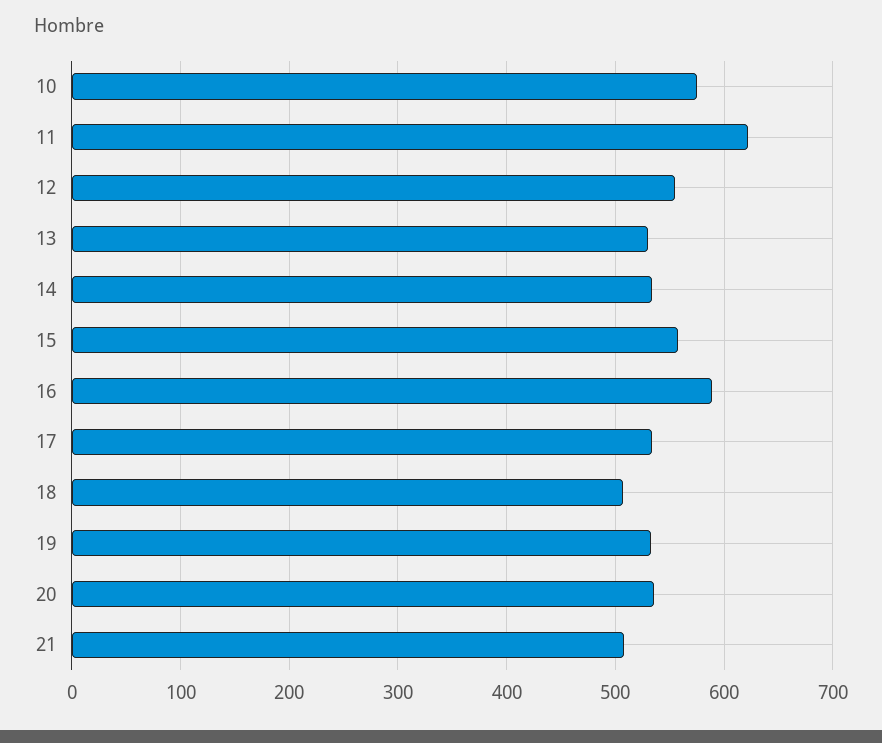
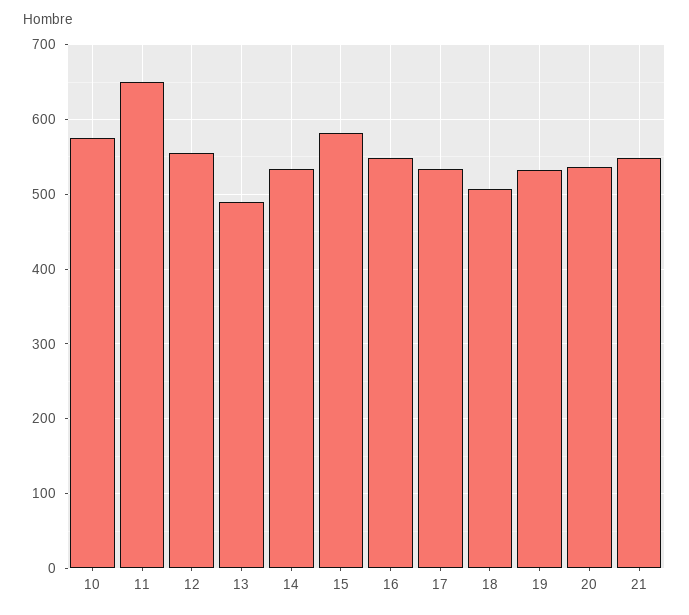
11: 620 -> 650
13: 530 -> 490
15: 560 -> 580
16: 590 -> 550
21: 510 -> 550

